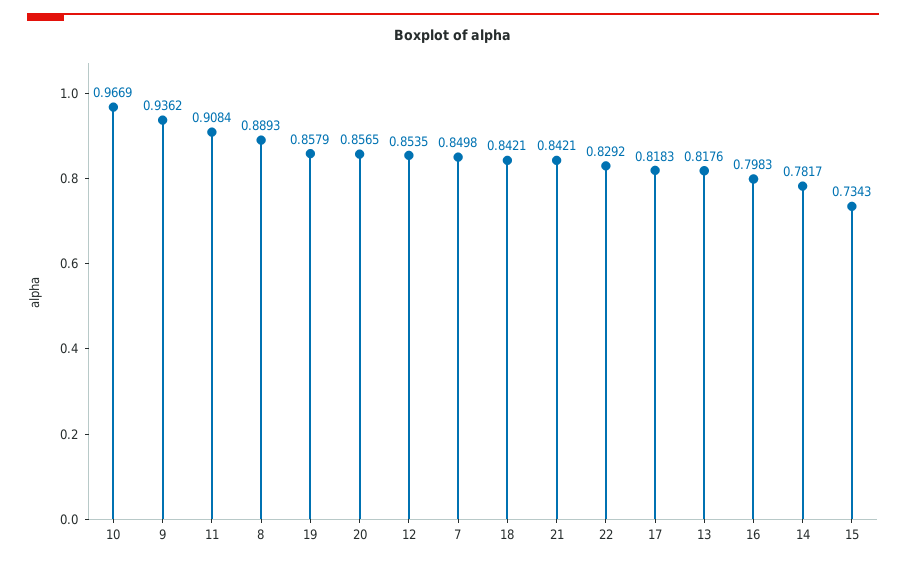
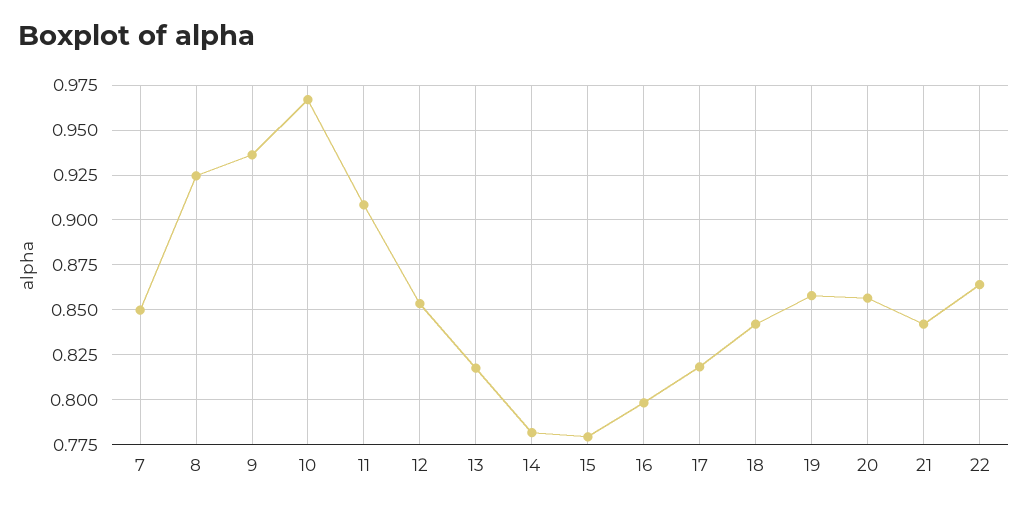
8: 0.8893 -> 0.925
22: 0.8292 -> 0.865
15: 0.7343 -> 0.78

